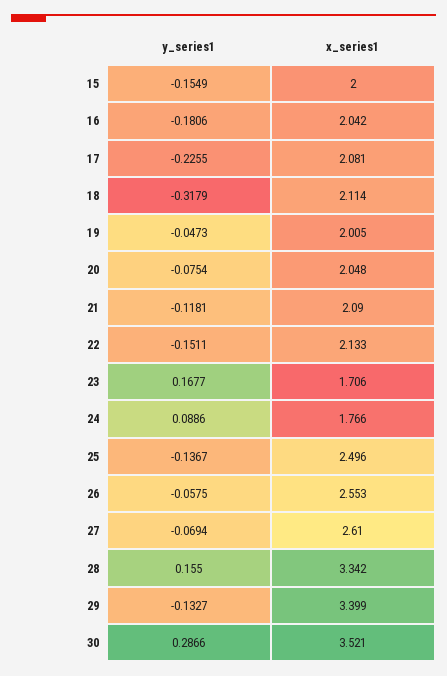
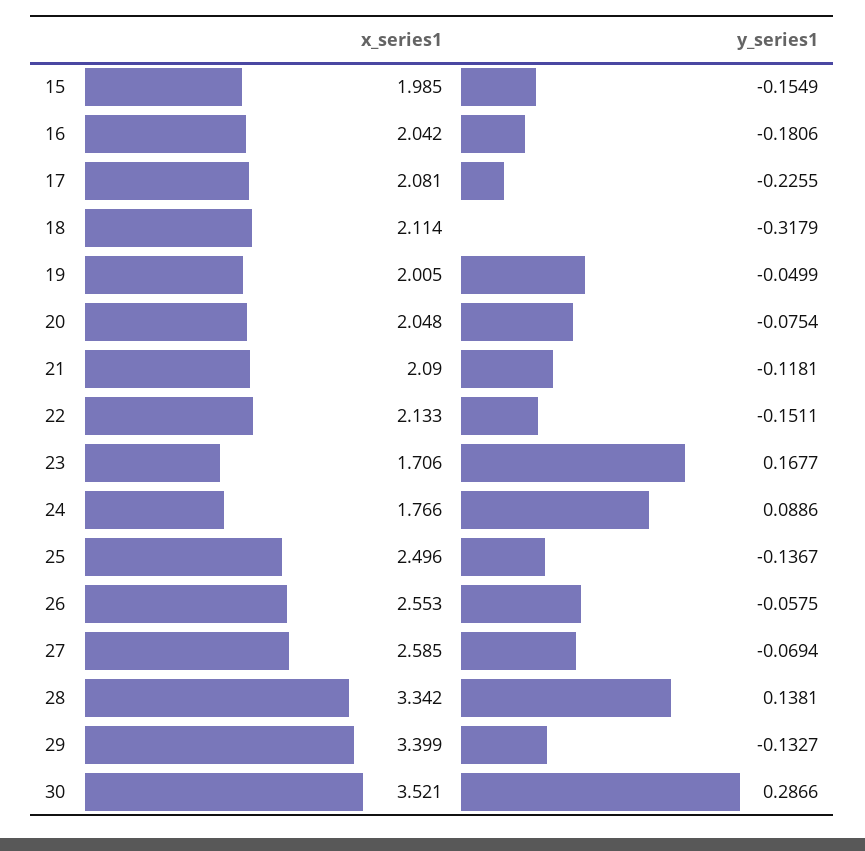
x_series1, 15: 2 -> 1.985
y_series1, 19: -0.0473 -> -0.0499
x_series1, 27: 2.61 -> 2.585
y_series1, 28: 0.155 -> 0.1381

